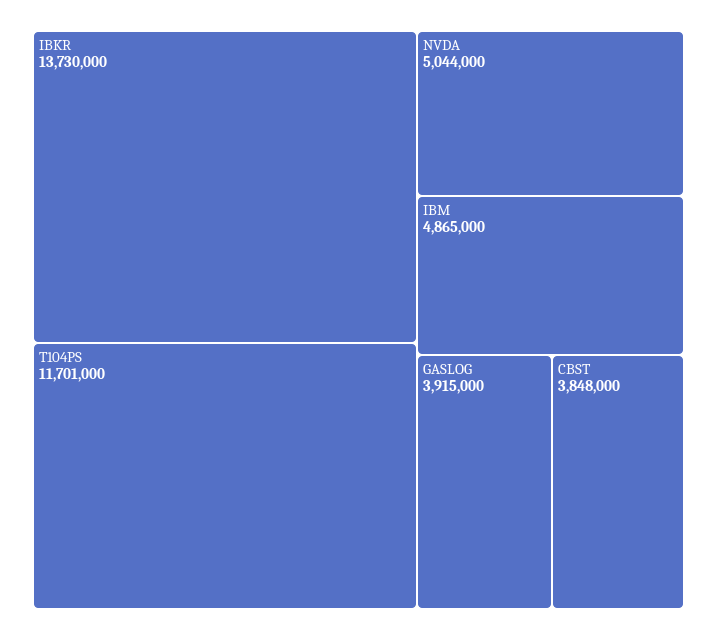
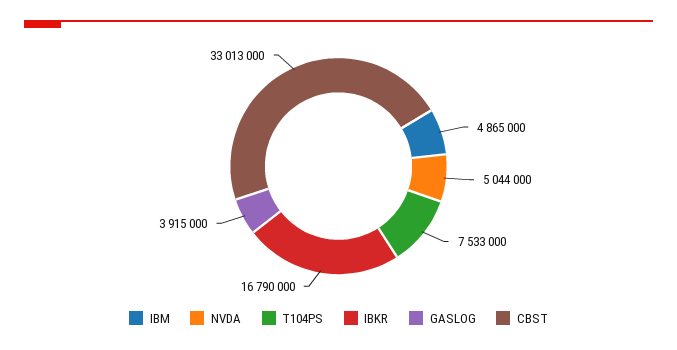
IBKR: 13730000 -> 16790000
T104PS: 11701000 -> 7533000
CBST: 3848000 -> 33013000

